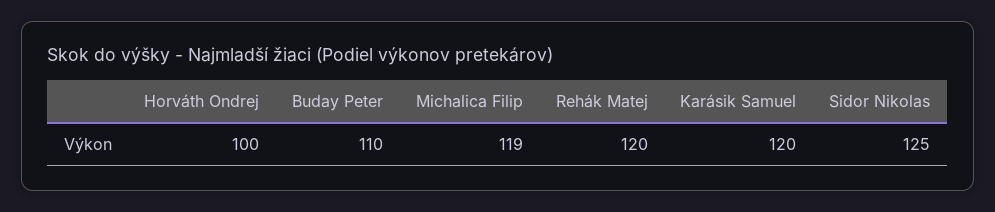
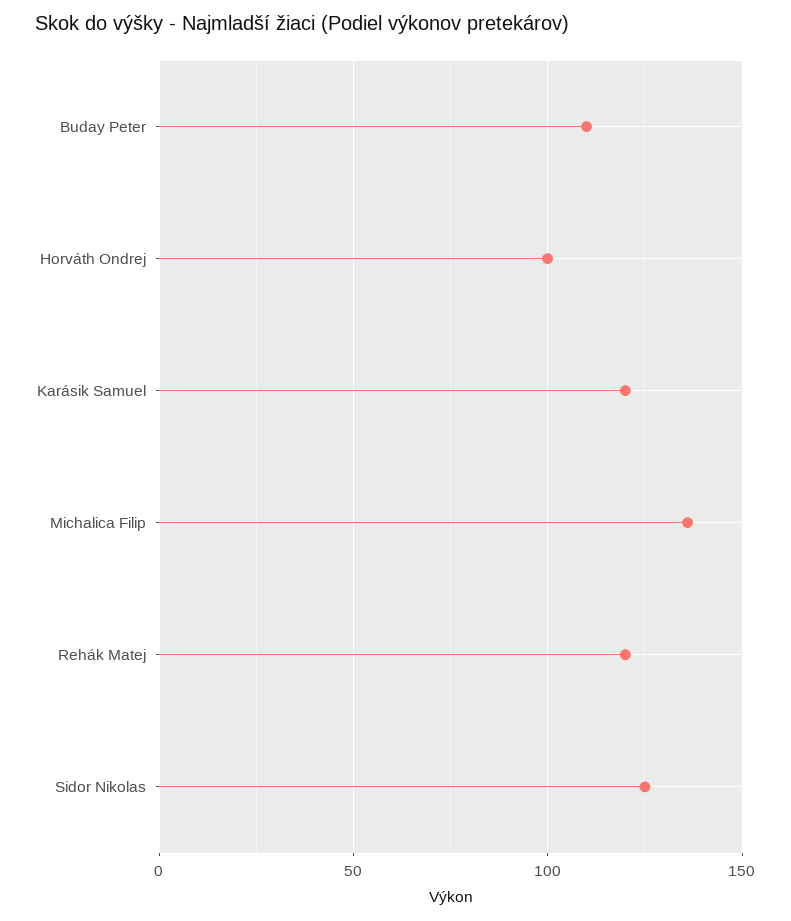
Michalica Filip: 119 -> 135

